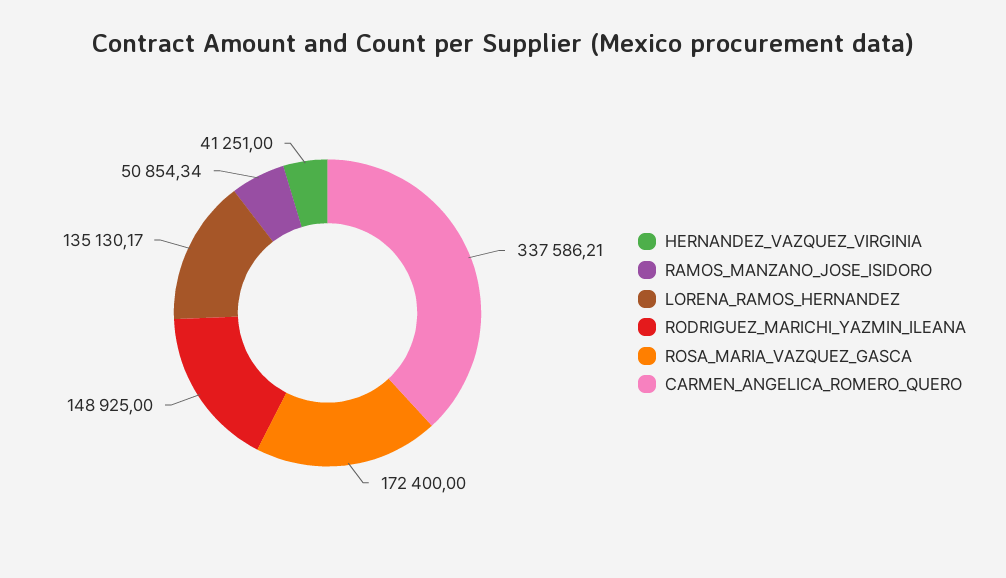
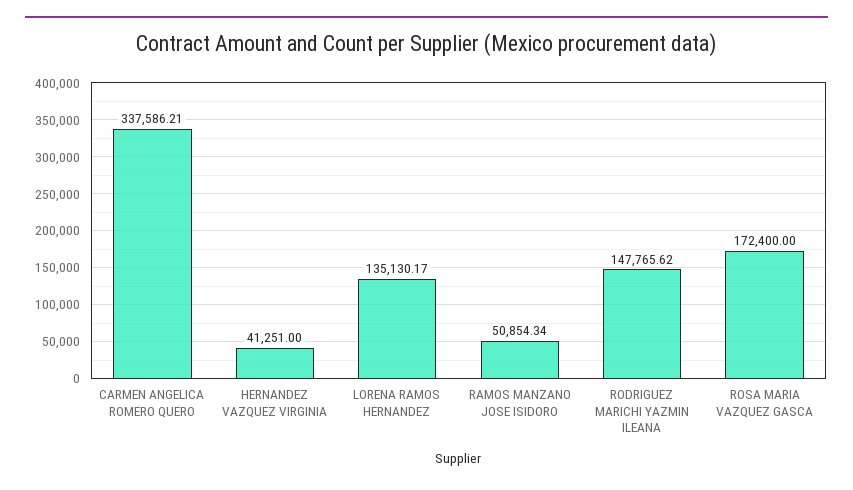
RODRIGUEZ_MARICHI_YAZMIN_ILEANA: 148925 -> 147765.62

